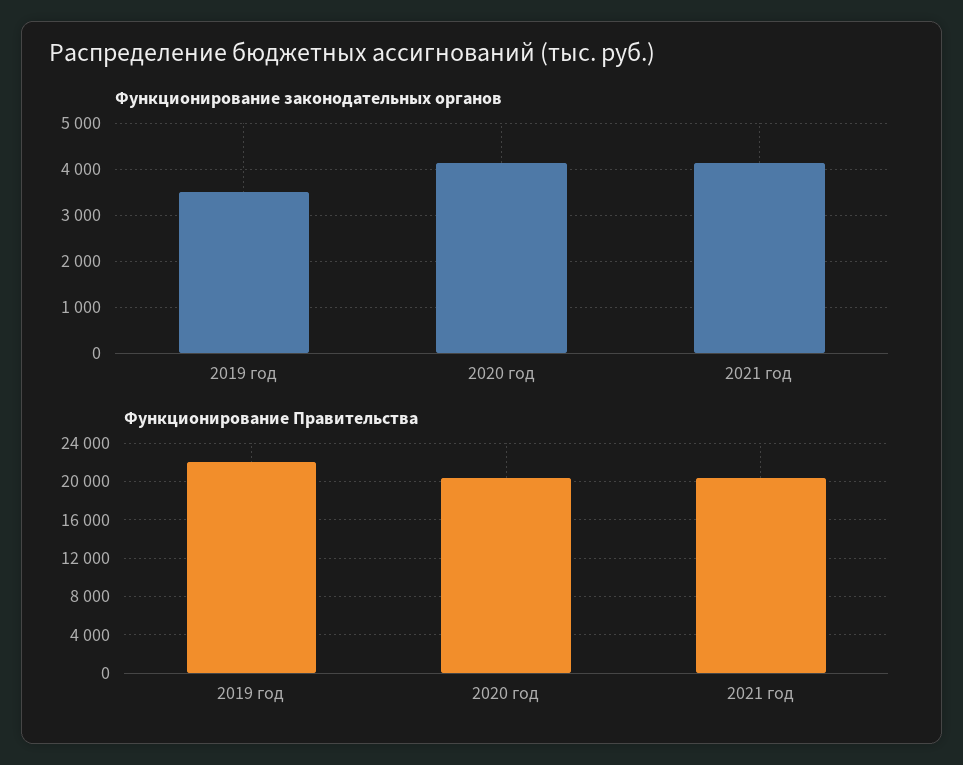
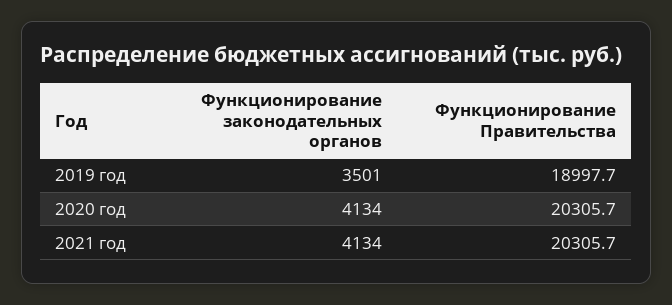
Функционирование Правительства, 2019 год: 22000 -> 18997.7

